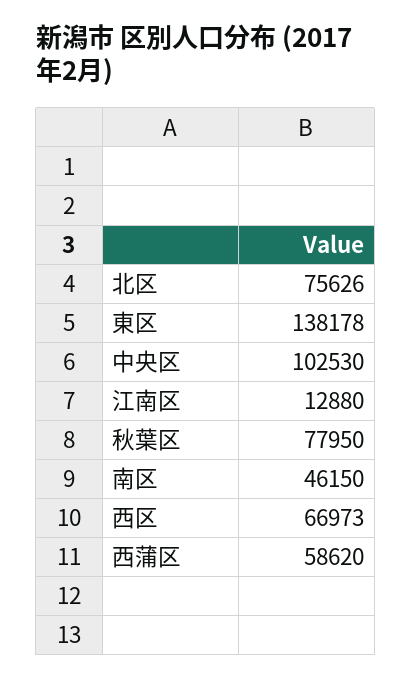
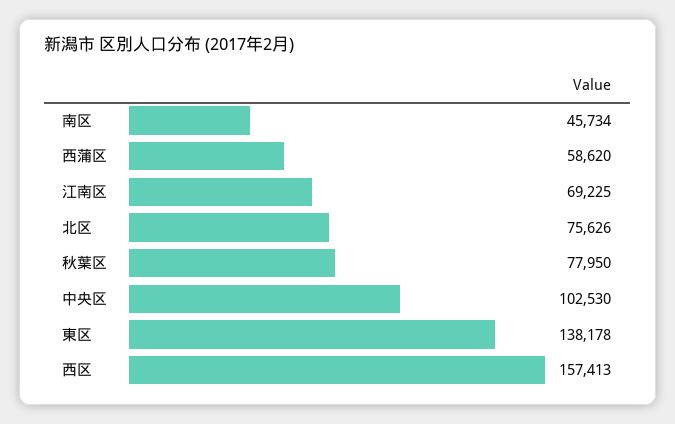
江南区: 12880 -> 69225
南区: 46150 -> 45734
西区: 66973 -> 157413

